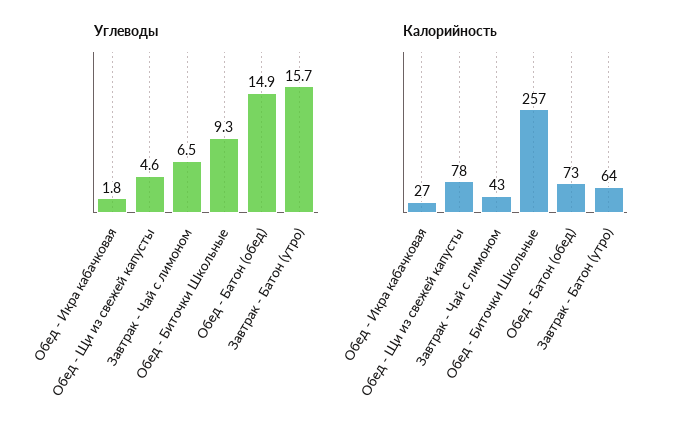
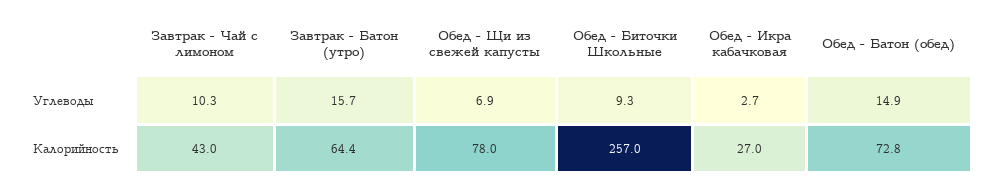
Углеводы, Обед - Икра кабачковая: 1.8 -> 2.7
Углеводы, Обед - Щи из свежей капусты: 4.6 -> 6.9
Углеводы, Завтрак - Чай с лимоном: 6.5 -> 10.3

